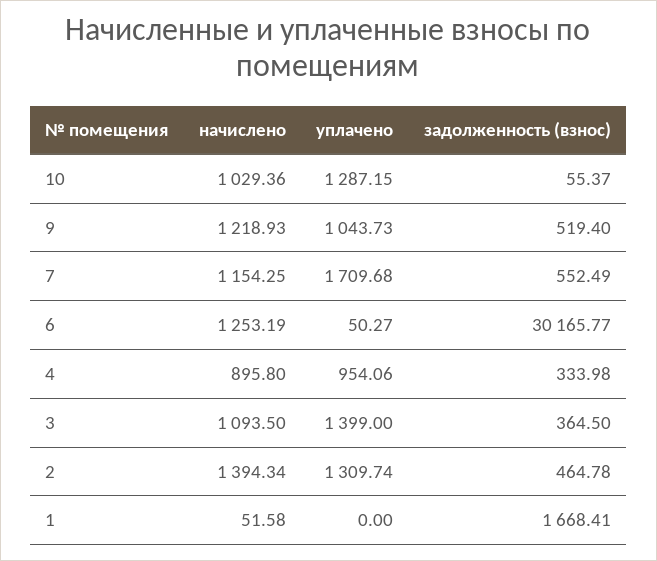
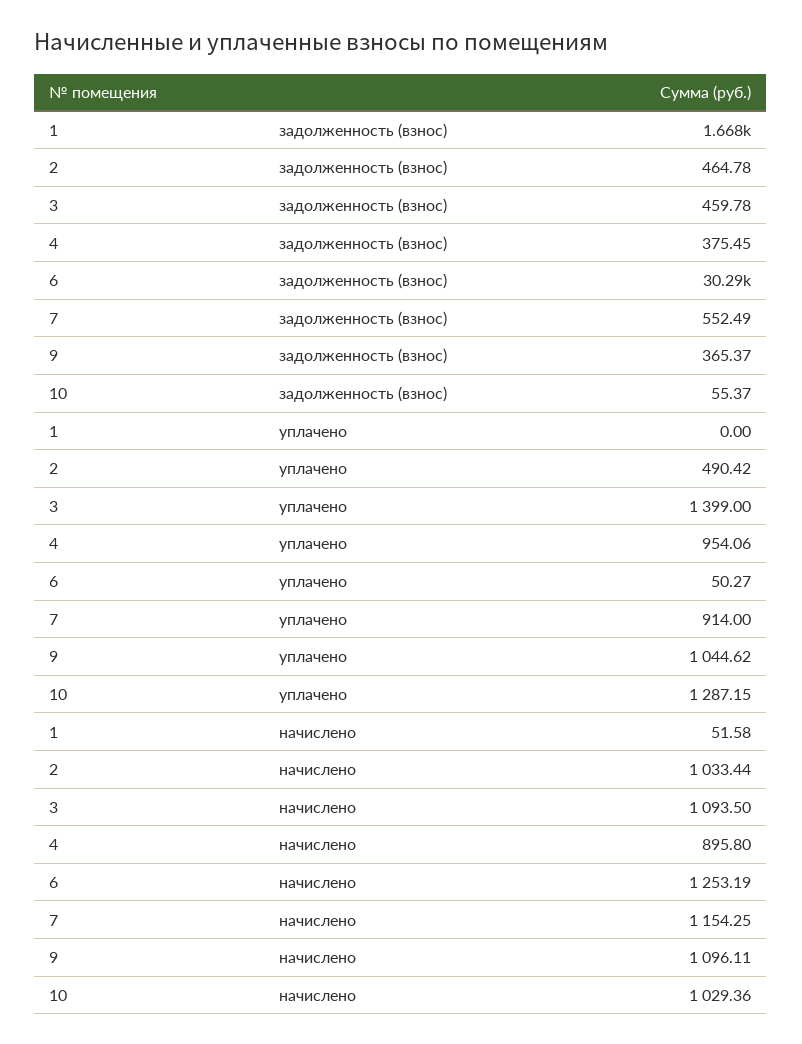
начислено, 9: 1218.93 -> 1096.11
уплачено, 9: 1043.73 -> 1044.62
задолженность (взнос), 9: 519.4 -> 365.37
уплачено, 7: 1709.68 -> 914
задолженность (взнос), 6: 30165.77 -> 30290
задолженность (взнос), 4: 333.98 -> 375.45
задолженность (взнос), 3: 364.5 -> 459.78
начислено, 2: 1394.34 -> 1033.44
уплачено, 2: 1309.74 -> 490.42

